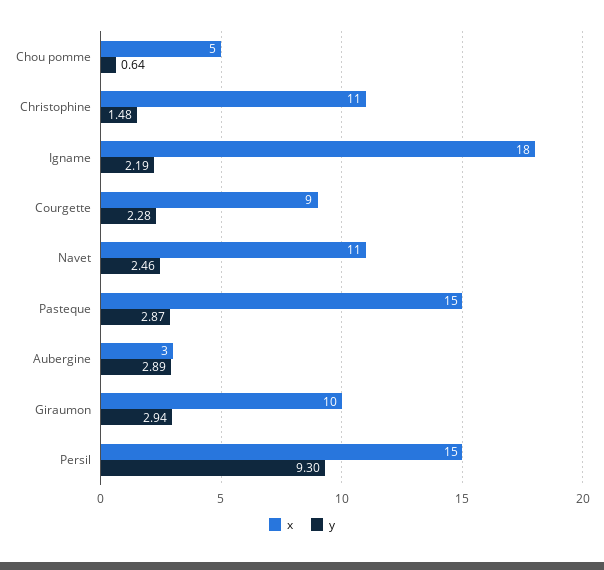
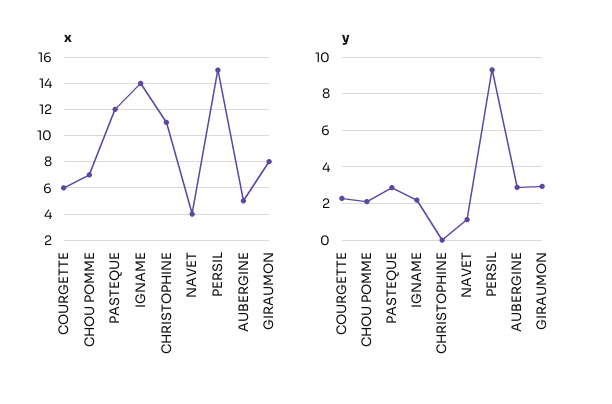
x, Chou pomme: 5 -> 7
y, Chou pomme: 0.64 -> 2
y, Christophine: 1.48 -> 0
x, Igname: 18 -> 14
x, Courgette: 9 -> 6
x, Navet: 11 -> 4
y, Navet: 2.46 -> 1
x, Pasteque: 15 -> 12
x, Aubergine: 3 -> 5
x, Giraumon: 10 -> 8

